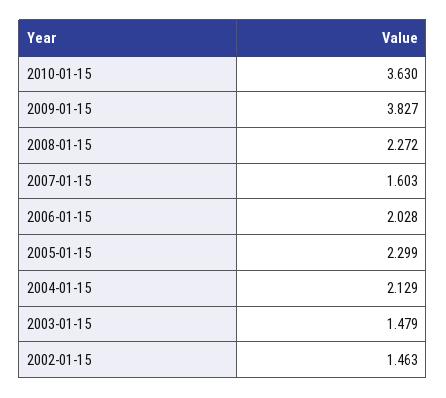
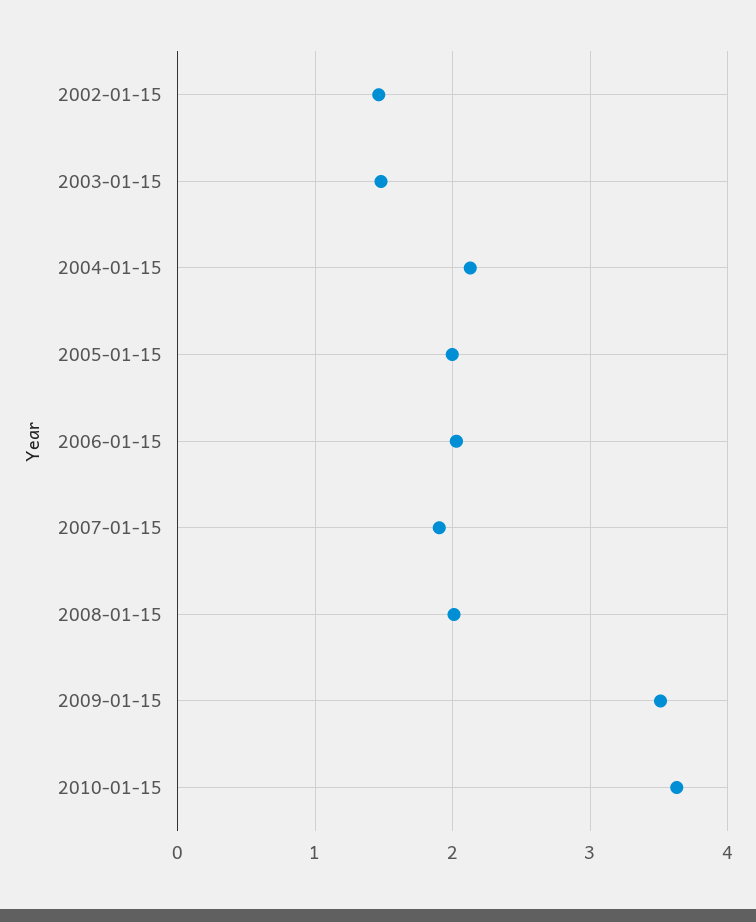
2009-01-15: 3.827 -> 3.5
2008-01-15: 2.272 -> 2
2007-01-15: 1.603 -> 1.9
2005-01-15: 2.299 -> 2

